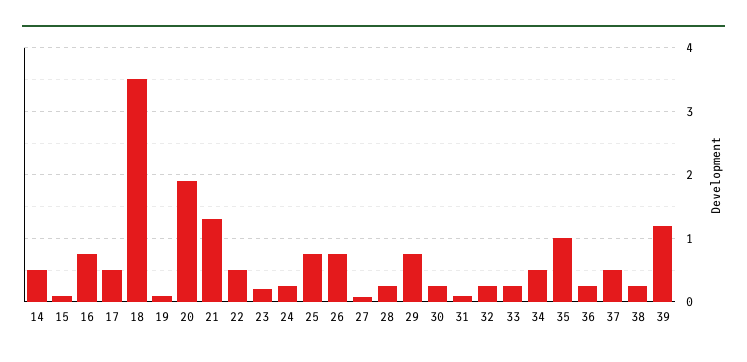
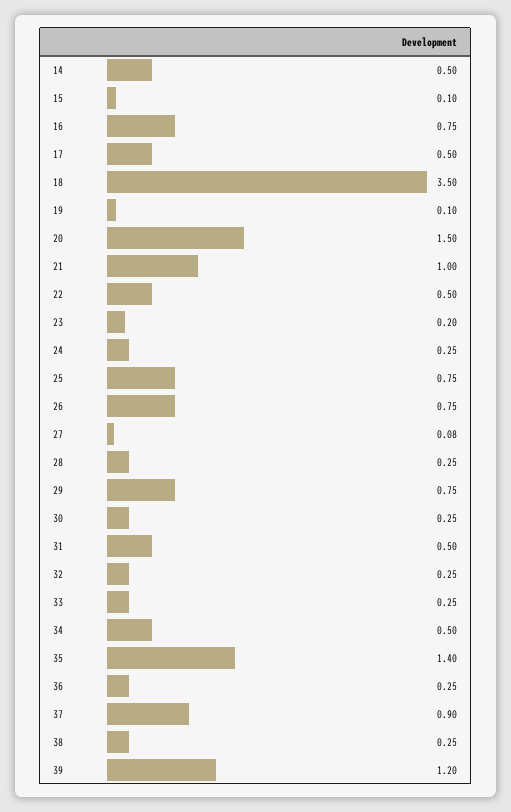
20: 1.9 -> 1.5
21: 1.3 -> 1
31: 0.1 -> 0.5
35: 1 -> 1.4
37: 0.5 -> 0.9

